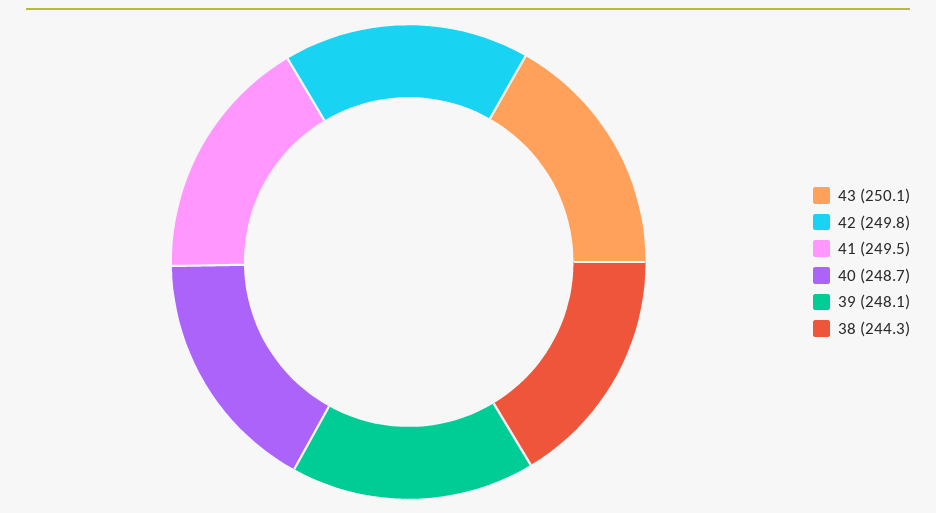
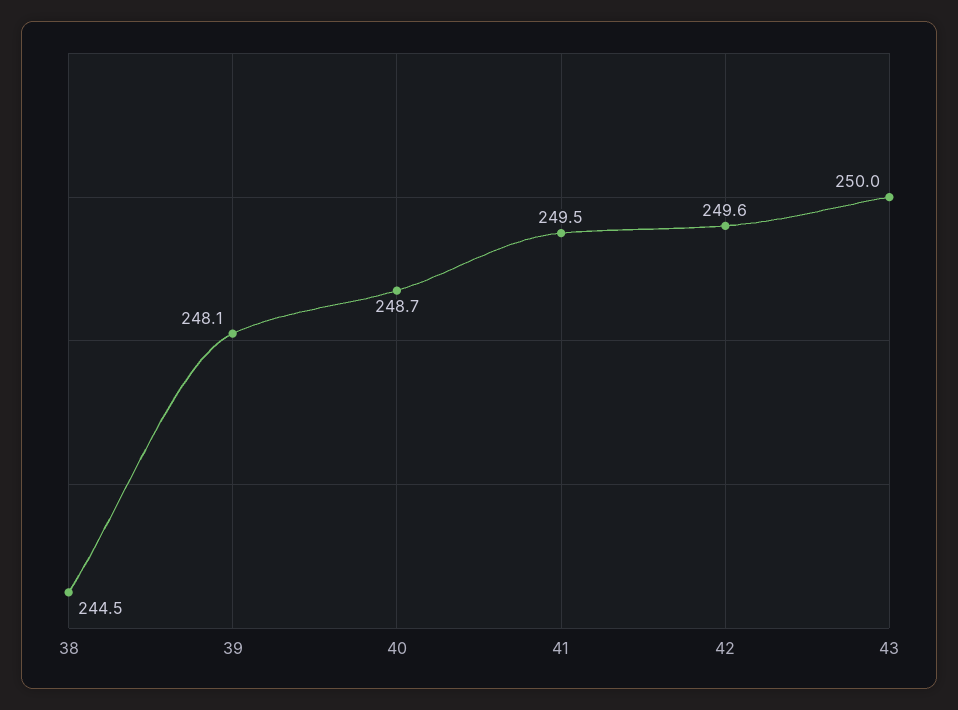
43: 250.1 -> 250
42: 249.8 -> 249.6
38: 244.3 -> 244.5

